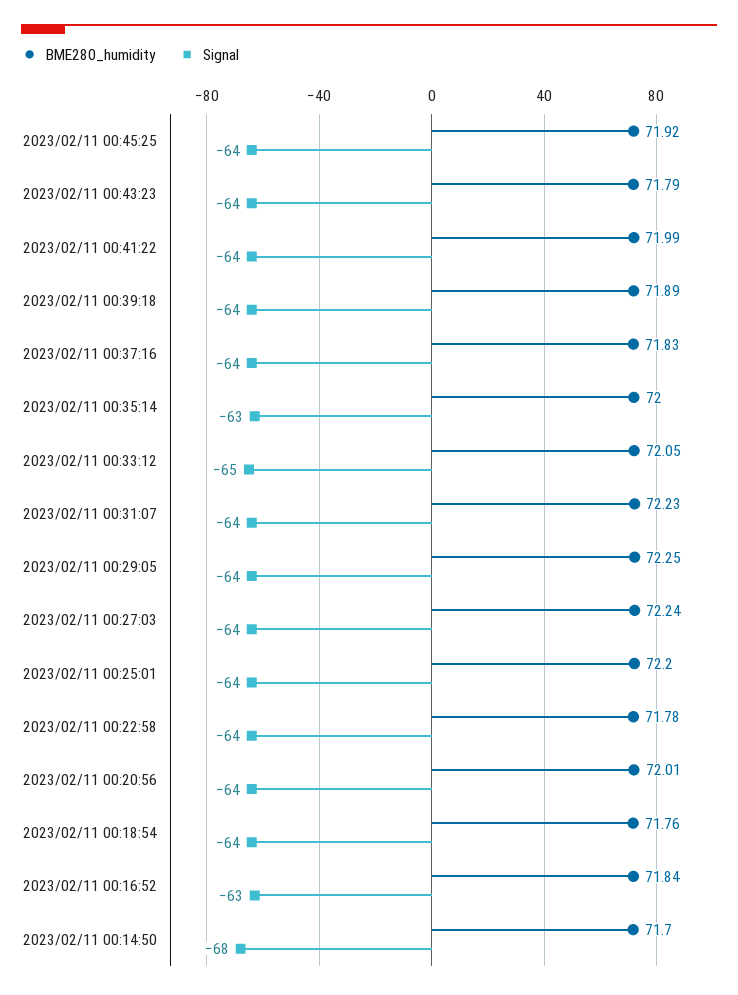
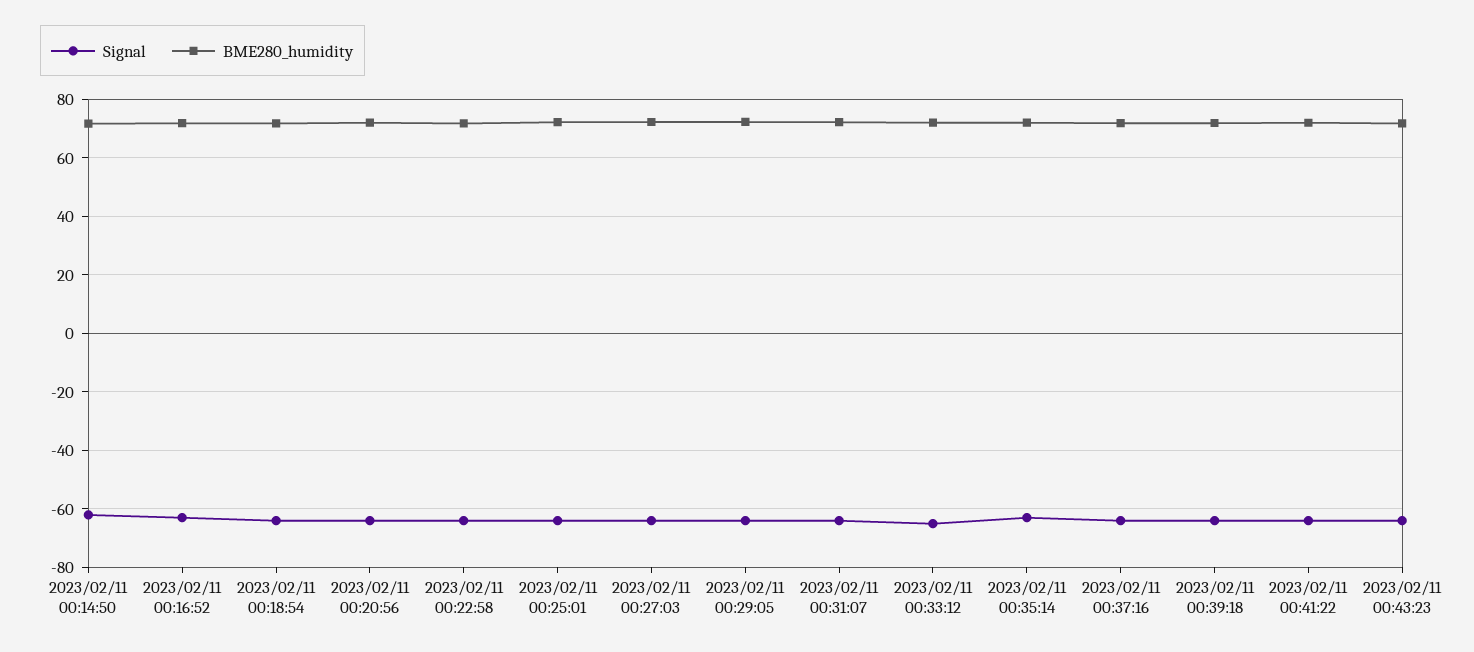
BME280_humidity, 2023/02/11 00:45:25: 71.92 -> none
Signal, 2023/02/11 00:45:25: -64 -> none
Signal, 2023/02/11 00:14:50: -68 -> -62.5

